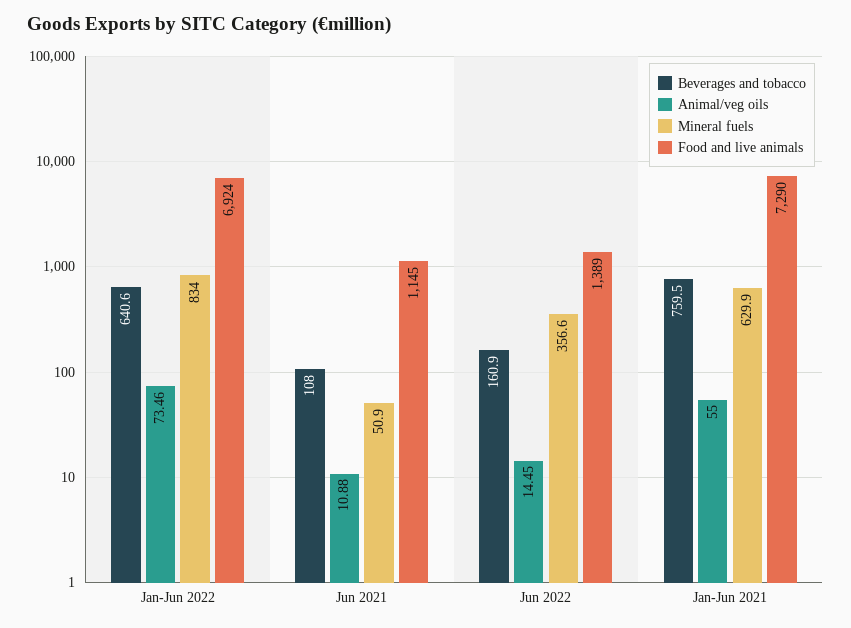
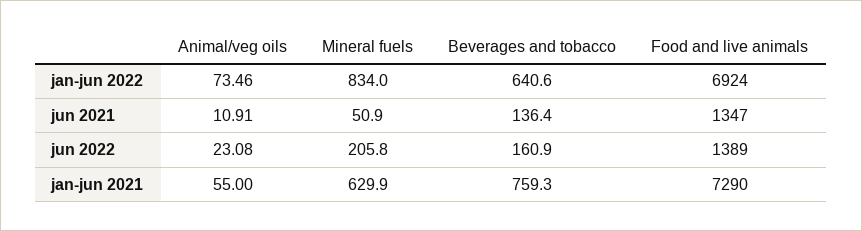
Beverages and tobacco, Jun 2021: 108 -> 136.4
Animal/veg oils, Jun 2021: 10.88 -> 10.91
Food and live animals, Jun 2021: 1145 -> 1347
Animal/veg oils, Jun 2022: 14.45 -> 23.08
Mineral fuels, Jun 2022: 356.6 -> 205.8
Beverages and tobacco, Jan-Jun 2021: 759.5 -> 759.3

